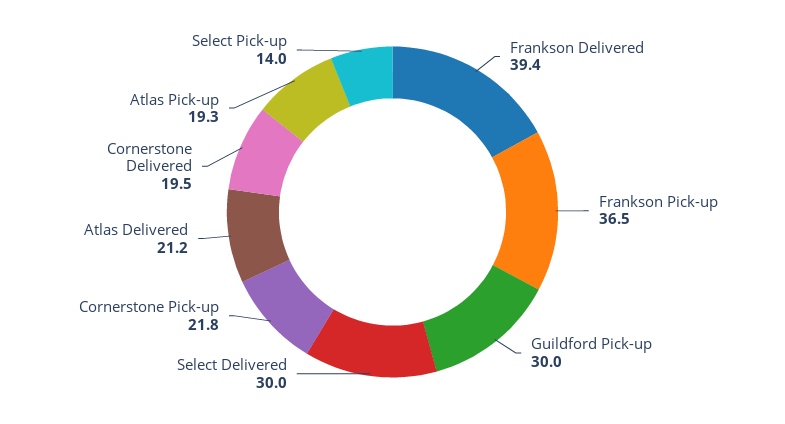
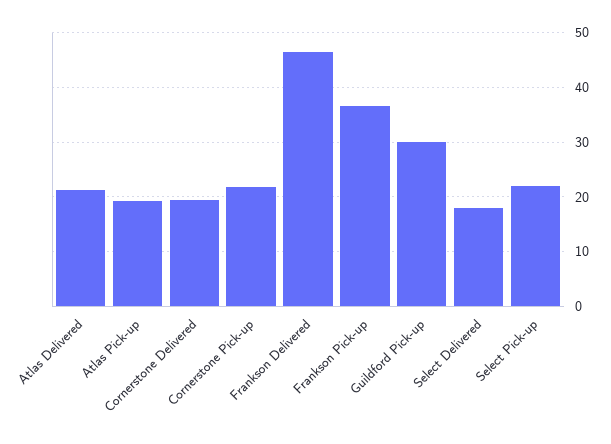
Frankson Delivered: 39.4 -> 46
Select Delivered: 30 -> 18
Select Pick-up: 14 -> 22

